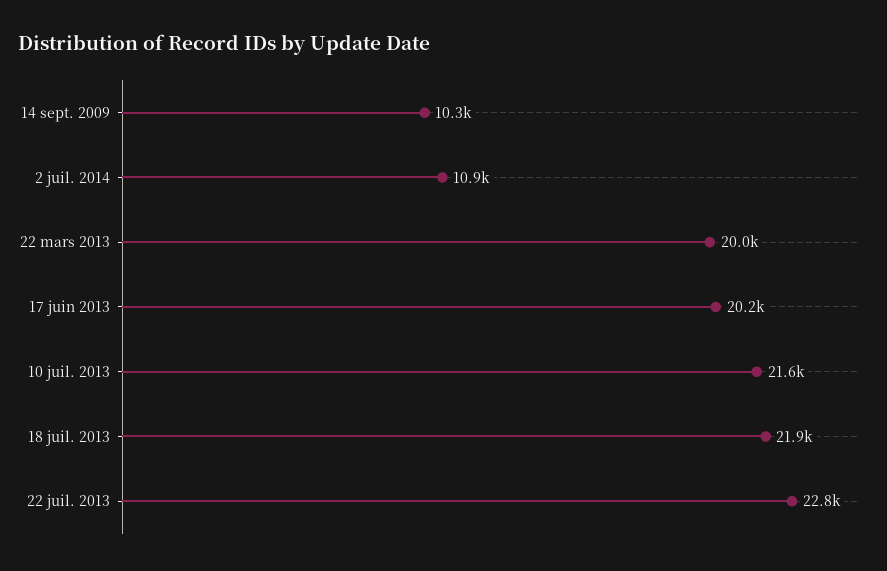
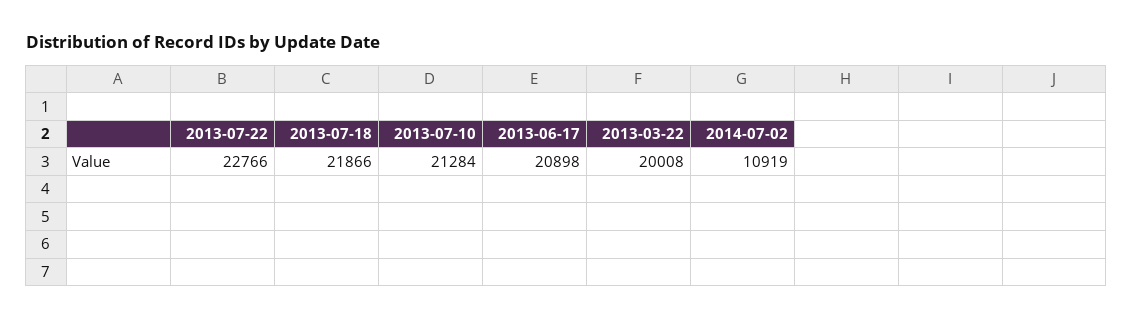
14 sept. 2009: 10300 -> none
17 juin 2013: 20200 -> 20898
10 juil. 2013: 21600 -> 21284

